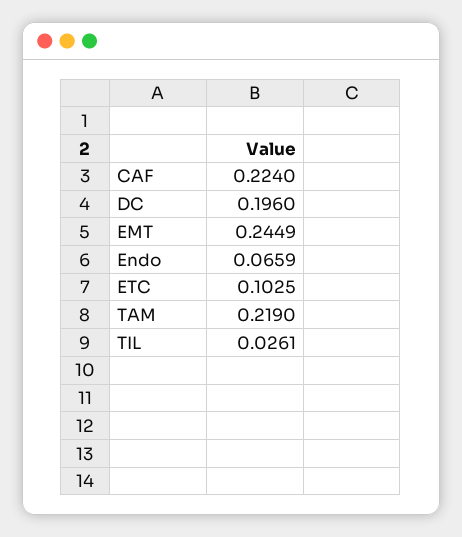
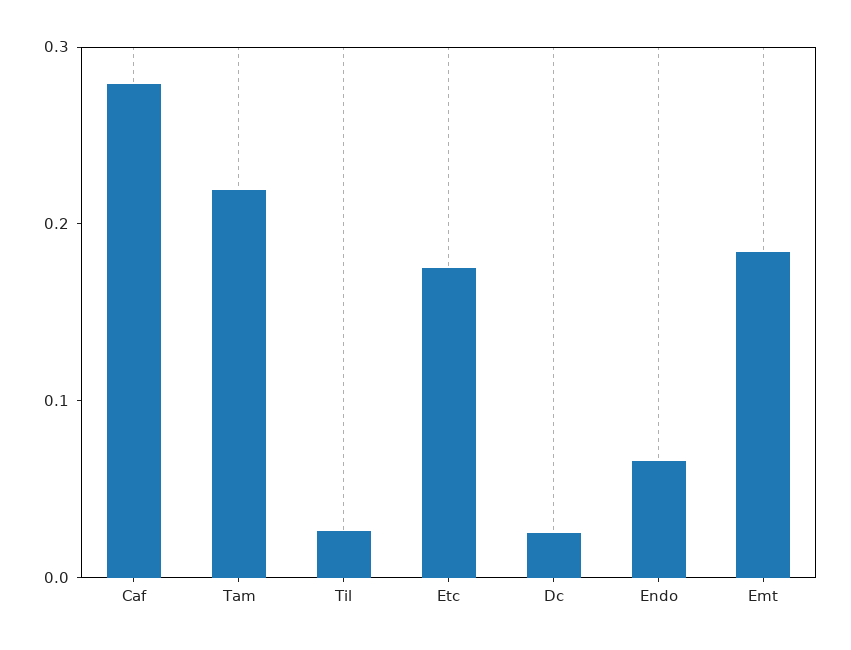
CAF: 0.224 -> 0.28
DC: 0.196 -> 0.02
EMT: 0.2449 -> 0.18
ETC: 0.1025 -> 0.18

